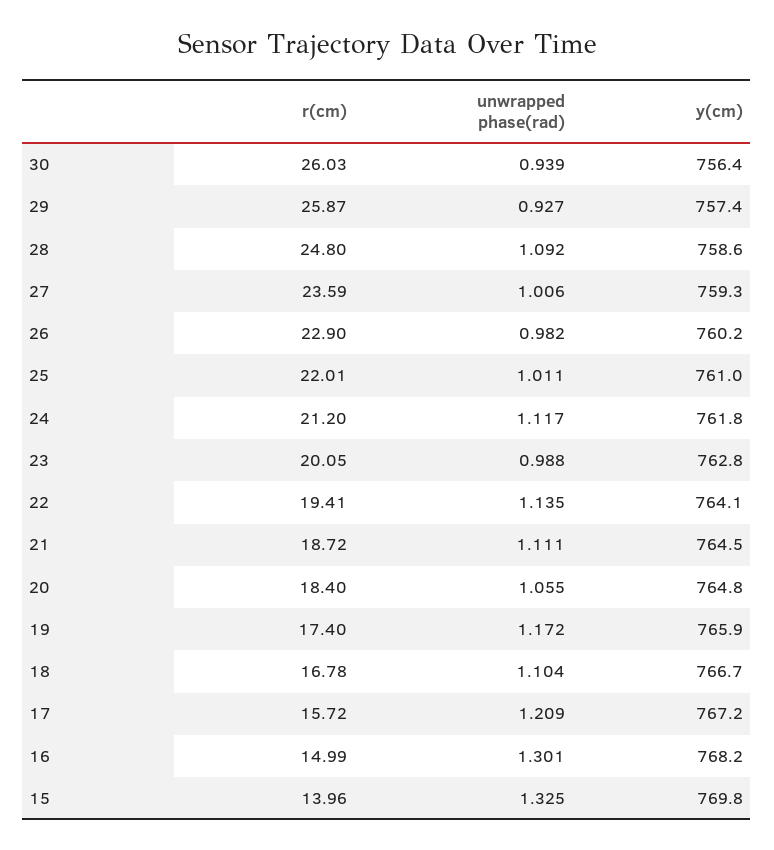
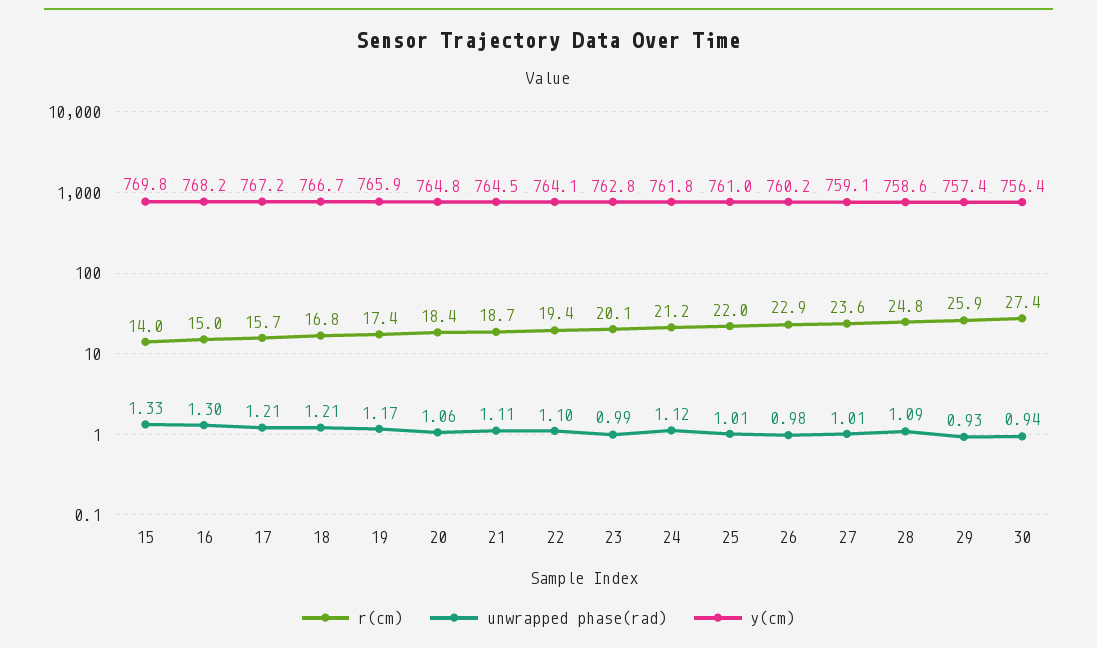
r(cm), 30: 26.03 -> 27.4
y(cm), 27: 759.3 -> 759.1
unwrapped phase(rad), 22: 1.135 -> 1.1
unwrapped phase(rad), 18: 1.104 -> 1.21

